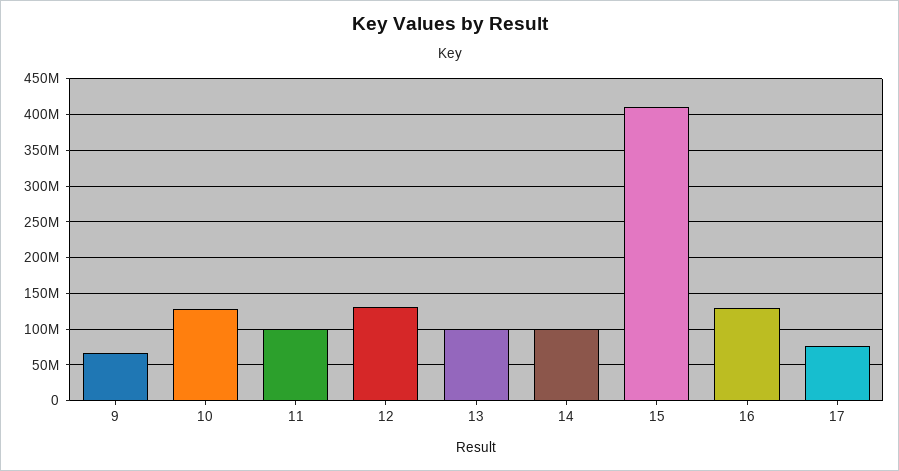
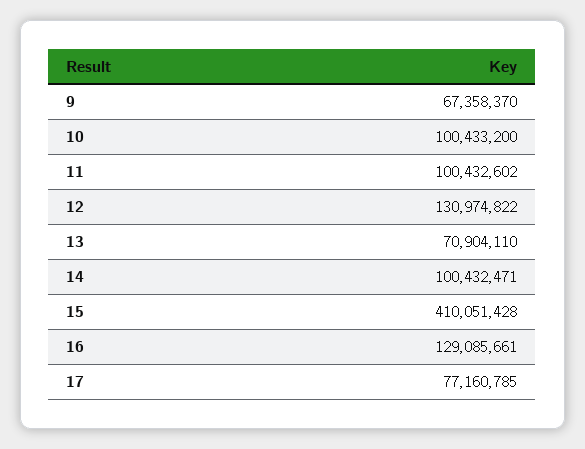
10: 130000000 -> 100433200
13: 100000000 -> 70904110

